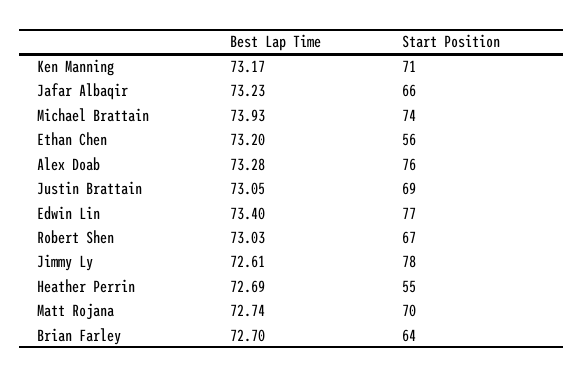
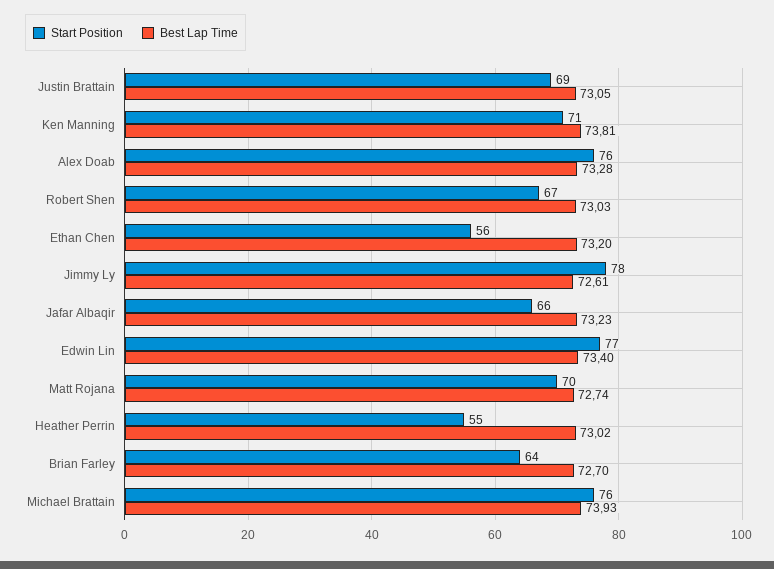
Best Lap Time, Ken Manning: 73.17 -> 73.81
Start Position, Michael Brattain: 74 -> 76
Best Lap Time, Heather Perrin: 72.69 -> 73.02

